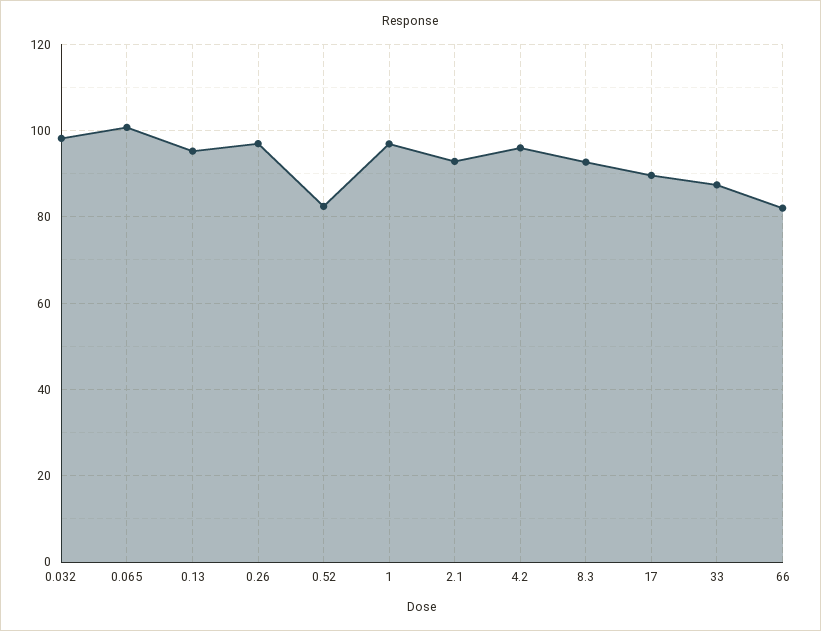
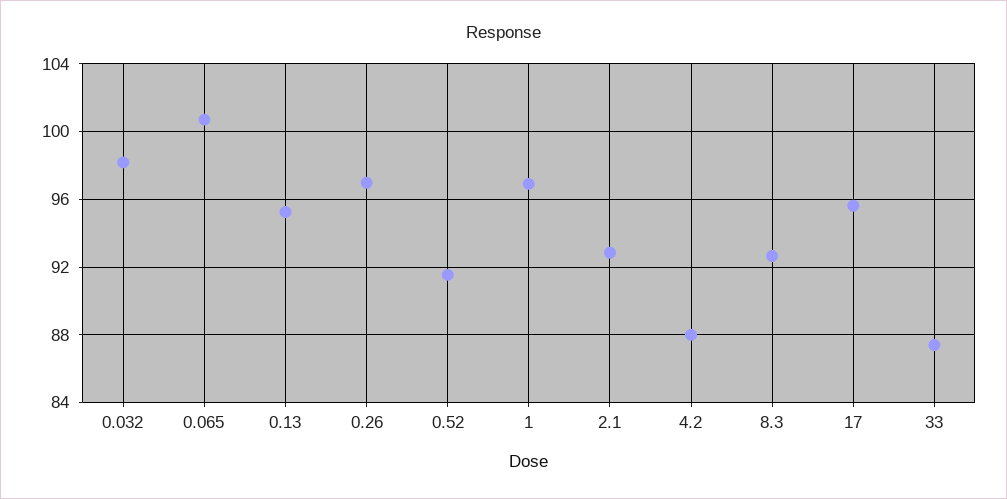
0.52: 82 -> 91.5
4.2: 96 -> 88
17: 90 -> 95.5
66: 82 -> none

